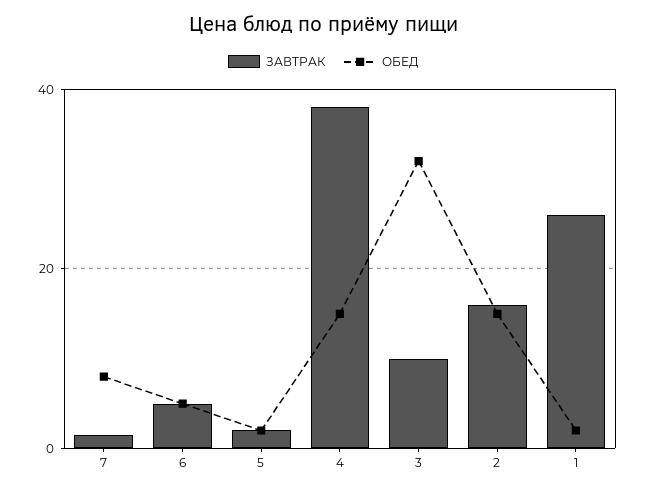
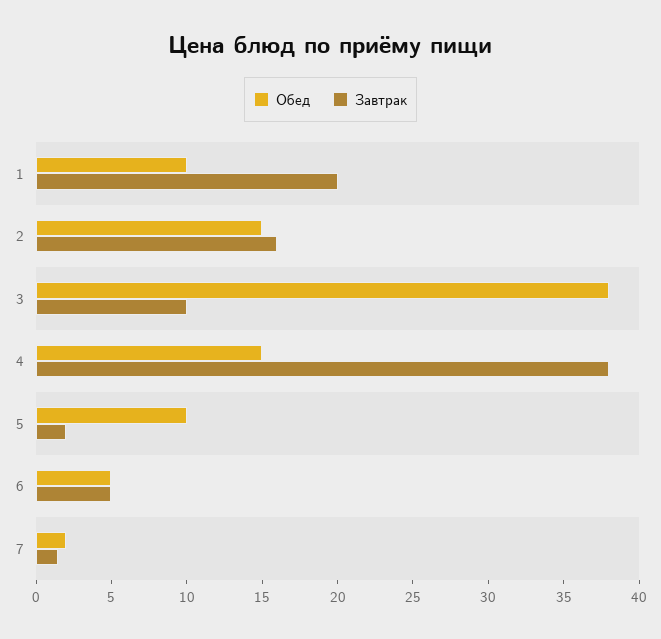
ОБЕД, 7: 8 -> 2
ОБЕД, 5: 2 -> 10
ОБЕД, 3: 32 -> 38
ЗАВТРАК, 1: 26 -> 20
ОБЕД, 1: 2 -> 10

